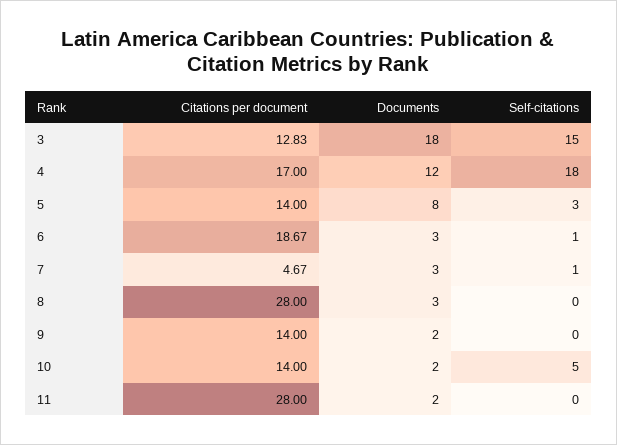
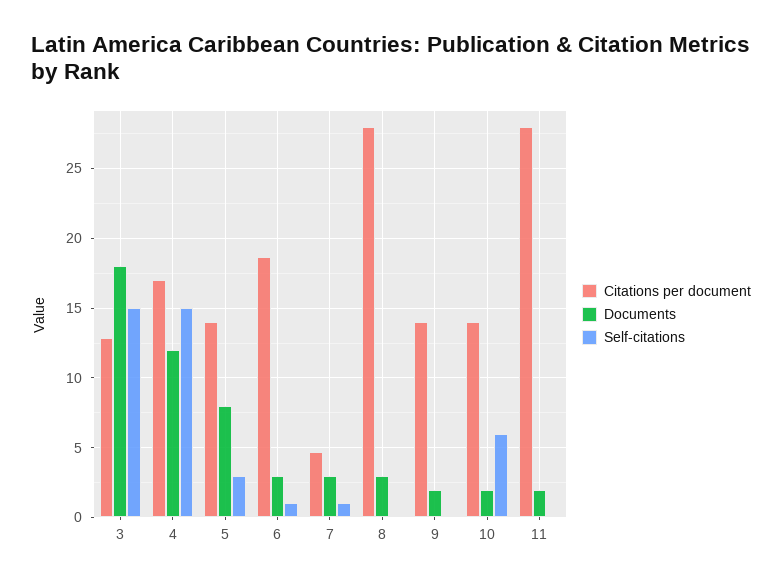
Self-citations, 4: 18 -> 15
Self-citations, 10: 5 -> 6

